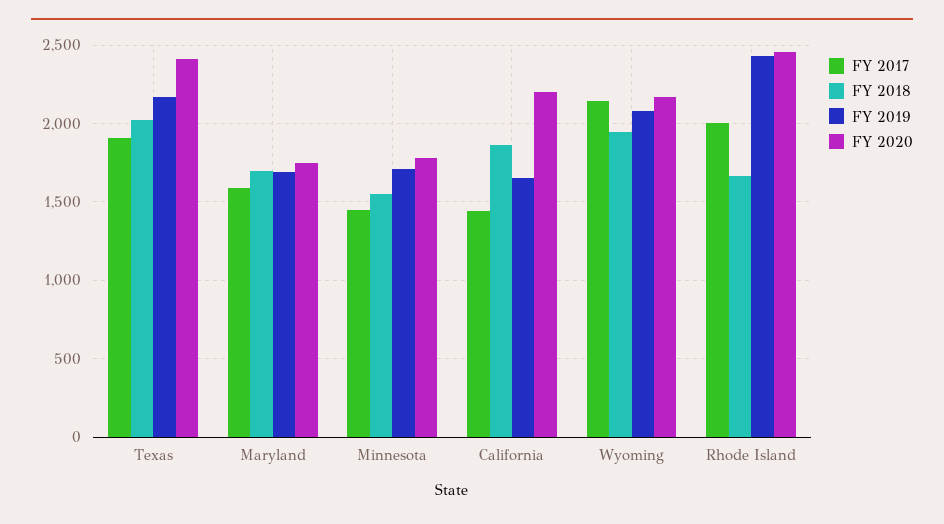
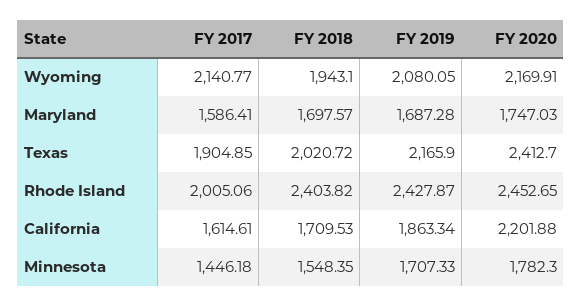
FY 2017, California: 1450 -> 1614.61
FY 2018, California: 1850 -> 1709.53
FY 2019, California: 1650 -> 1863.34
FY 2018, Rhode Island: 1650 -> 2403.82

